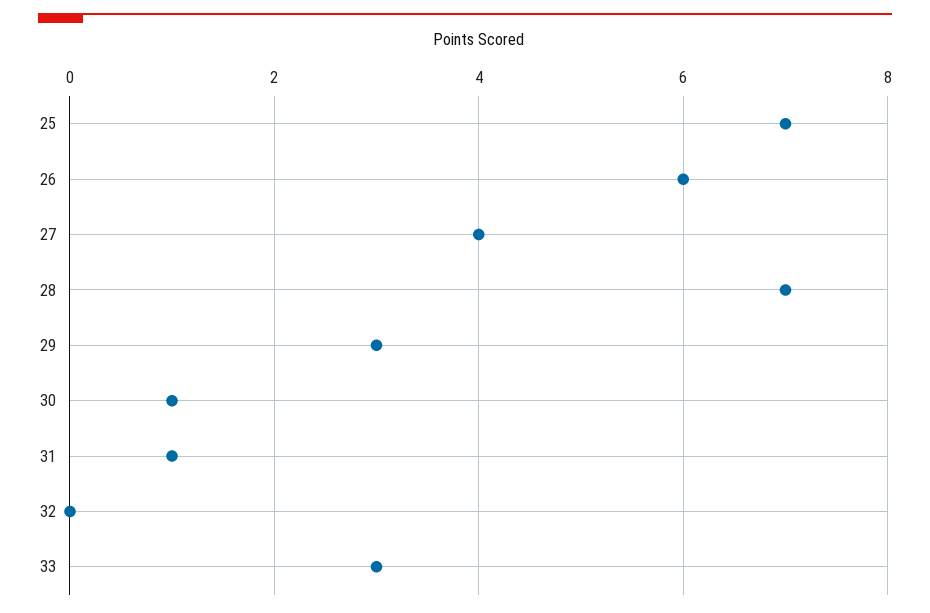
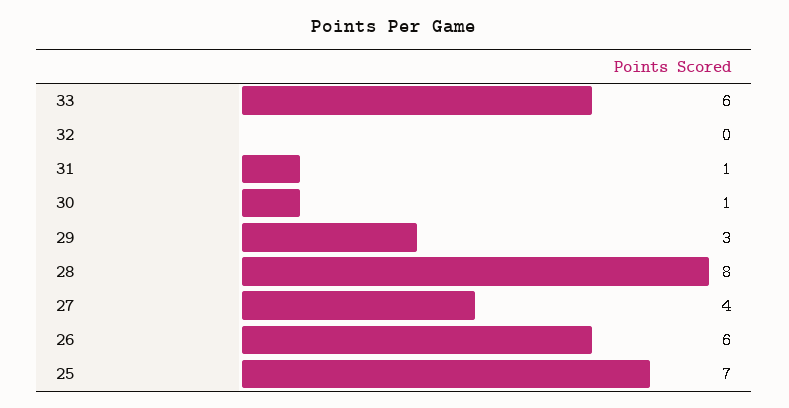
28: 7 -> 8
33: 3 -> 6

